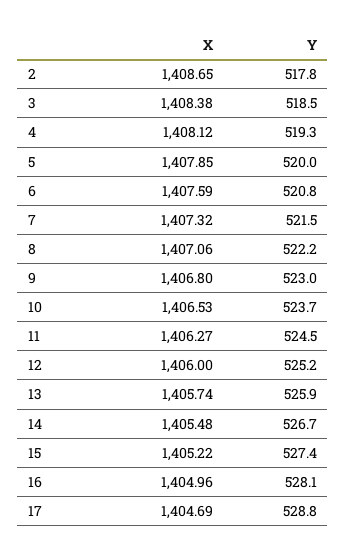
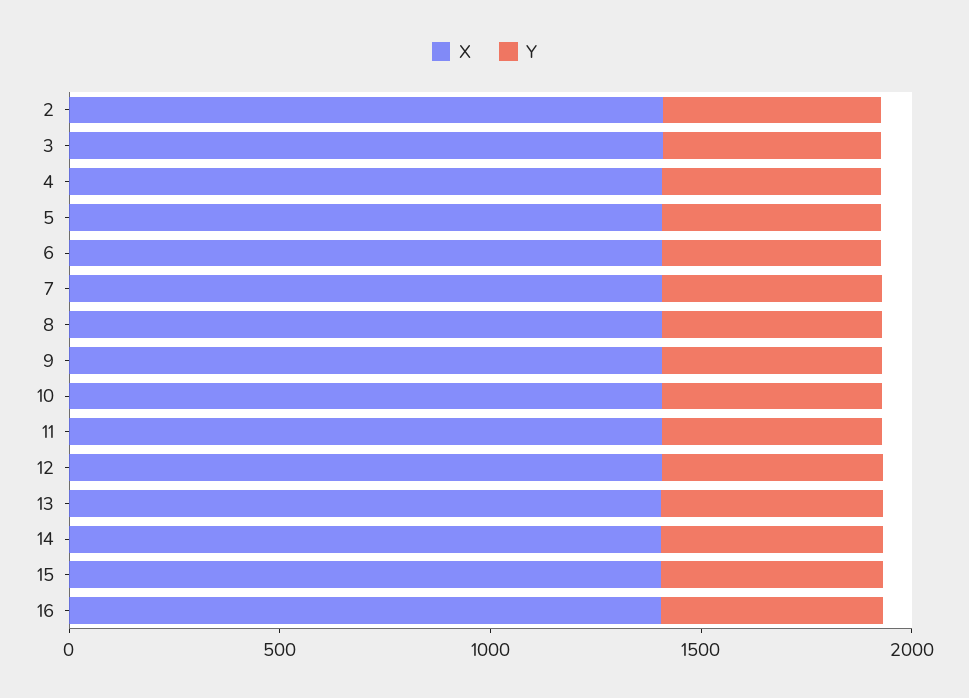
X, 17: 1404.69 -> none
Y, 17: 528.8 -> none

